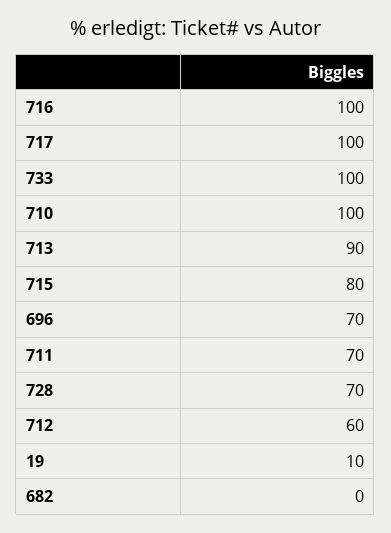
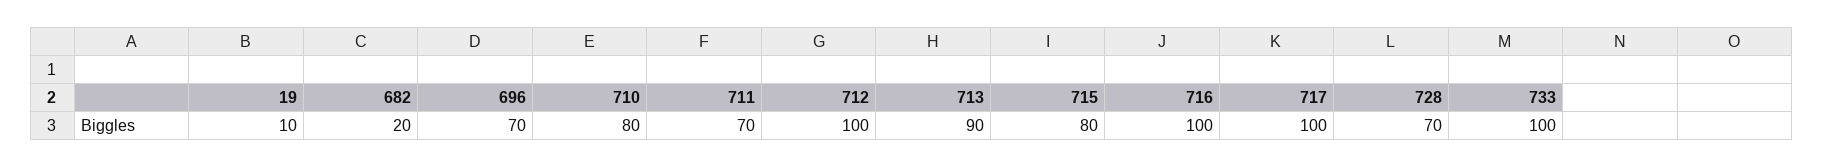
710: 100 -> 80
712: 60 -> 100
682: 0 -> 20

